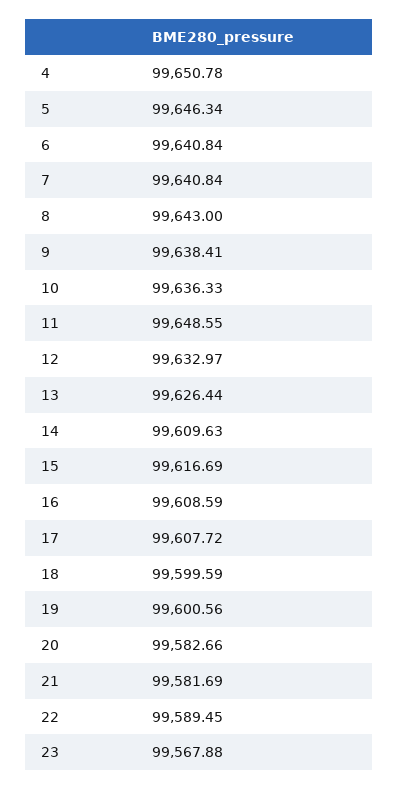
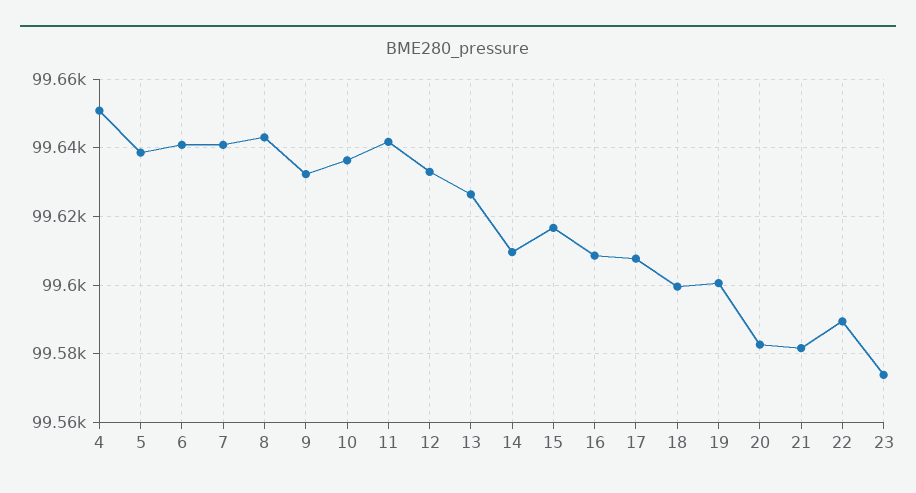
5: 99646.34 -> 99638
9: 99638.41 -> 99632
11: 99648.55 -> 99642
23: 99567.88 -> 99574

